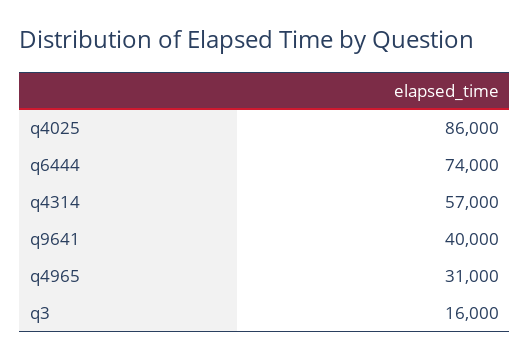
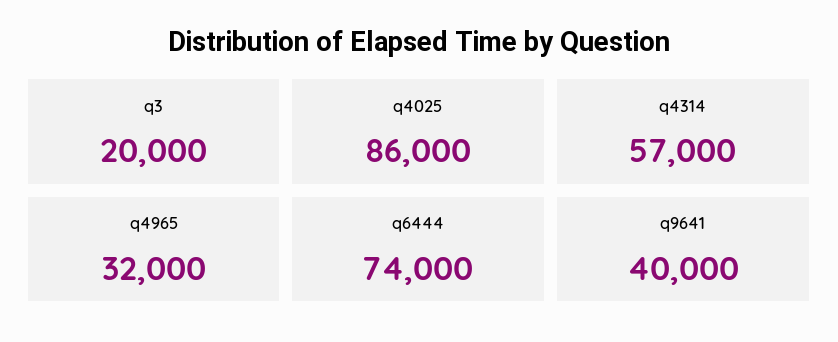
q4965: 31000 -> 32000
q3: 16000 -> 20000

